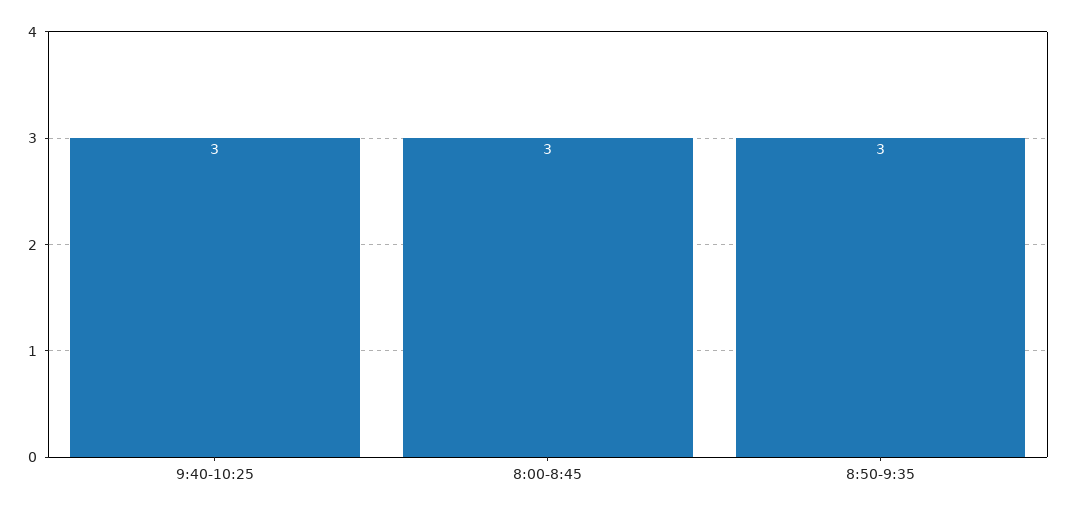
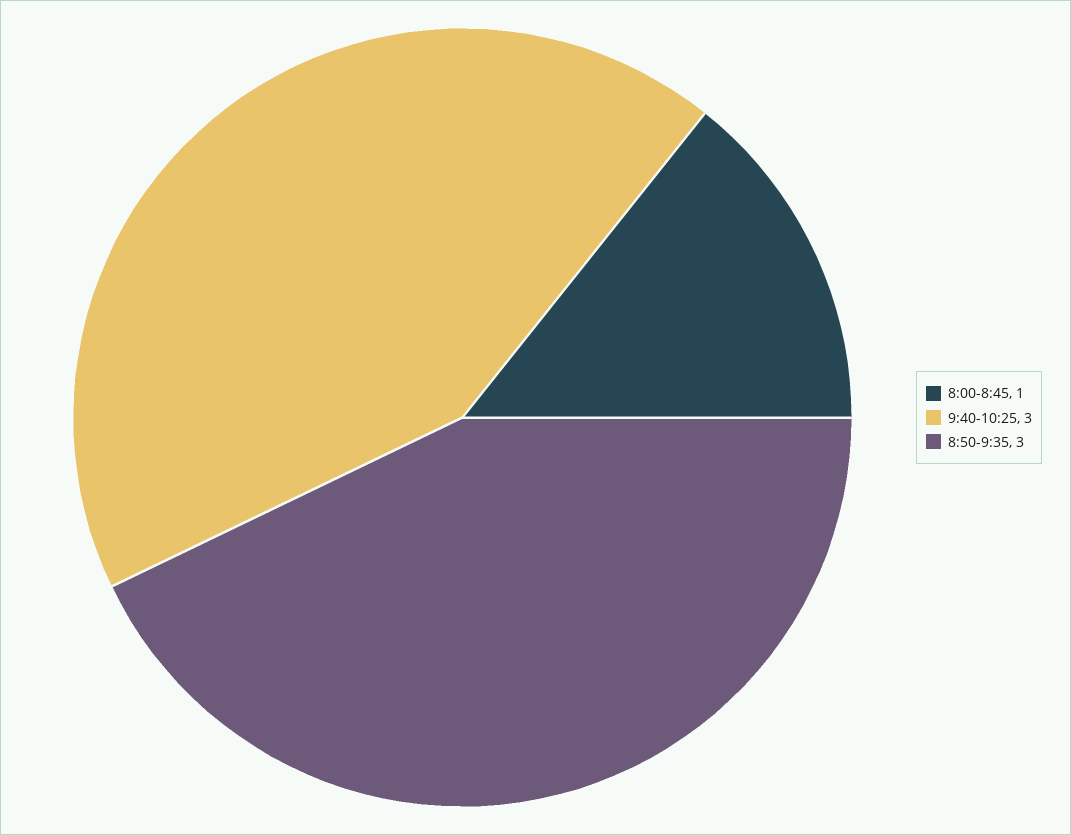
8:00-8:45: 3 -> 1

